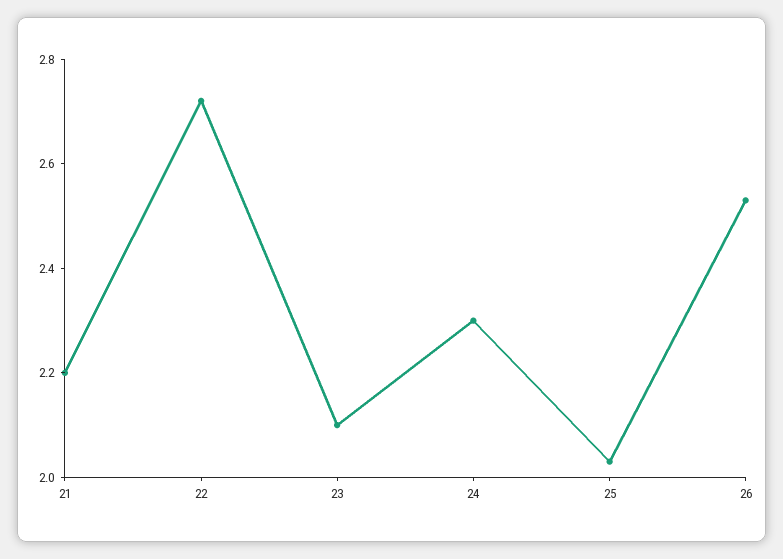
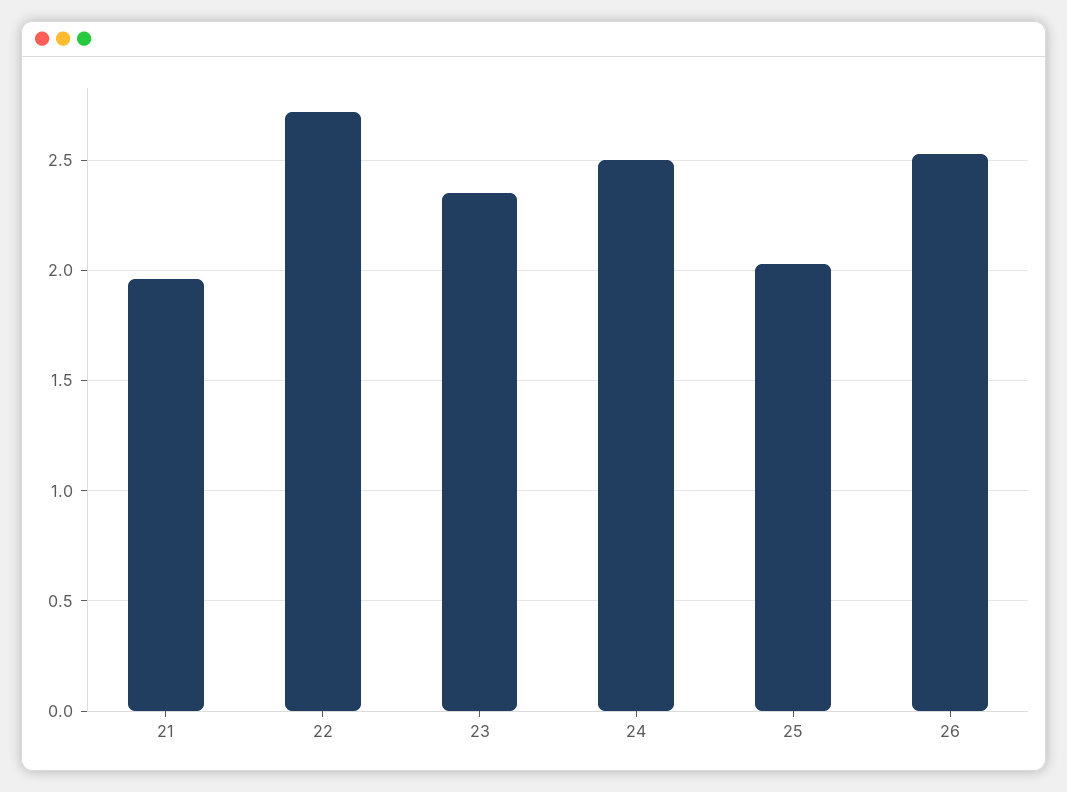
21: 2.2 -> 1.95
23: 2.1 -> 2.35
24: 2.3 -> 2.5

